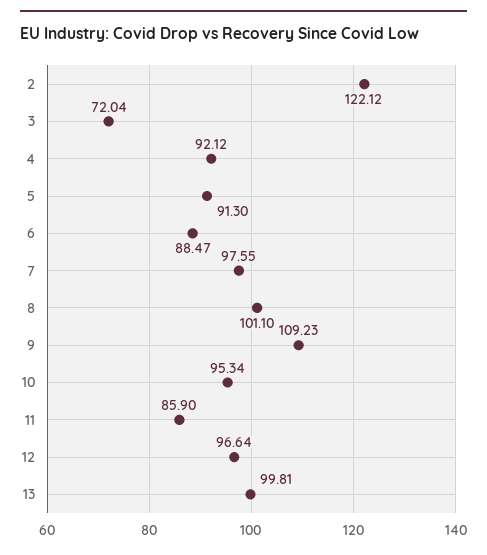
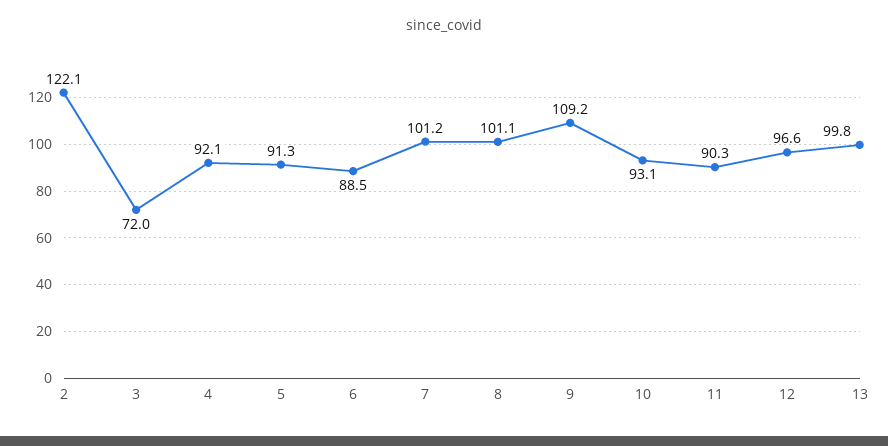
7: 97.55 -> 101.2
10: 95.34 -> 93.1
11: 85.9 -> 90.3

